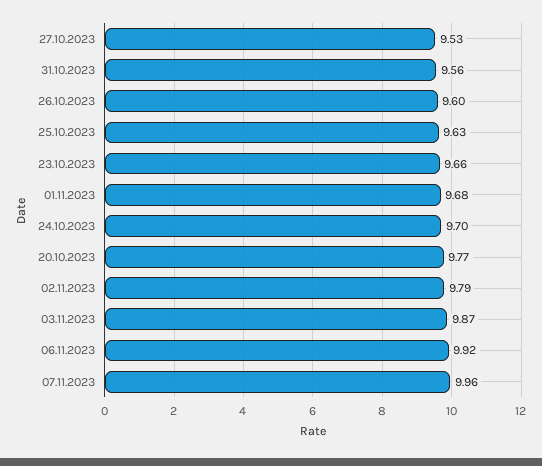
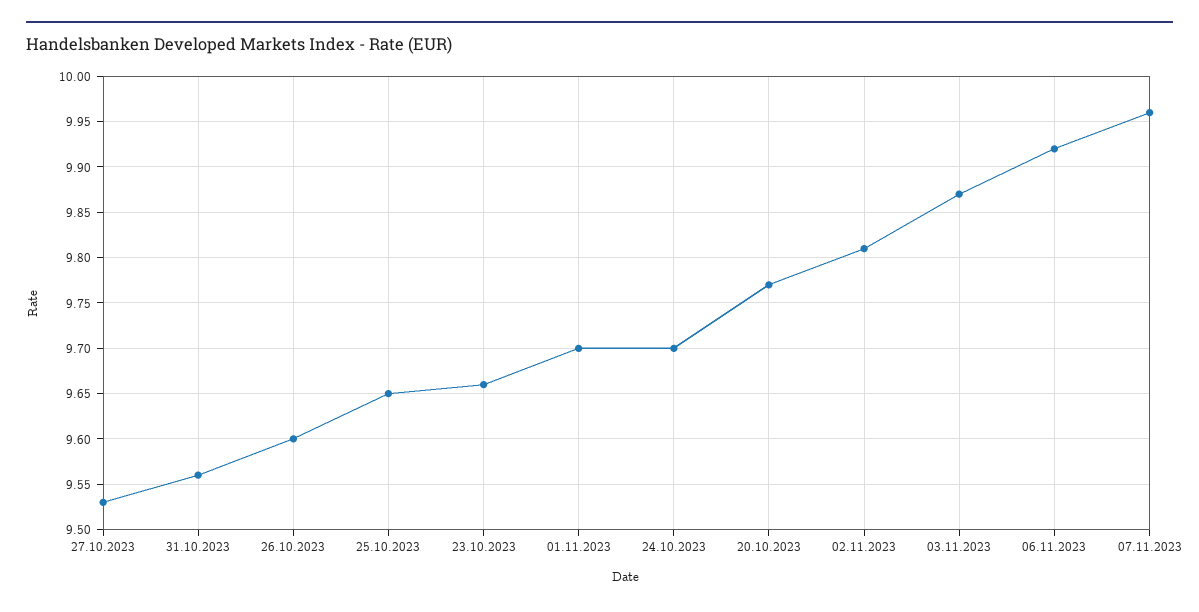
25.10.2023: 9.63 -> 9.65
01.11.2023: 9.68 -> 9.7
02.11.2023: 9.79 -> 9.81

